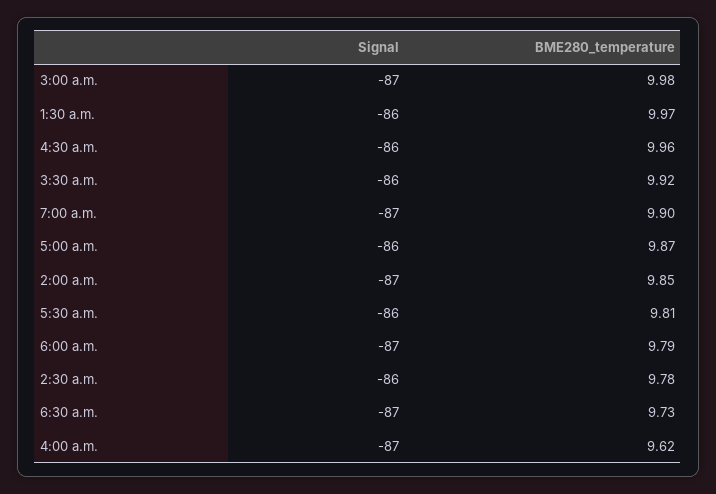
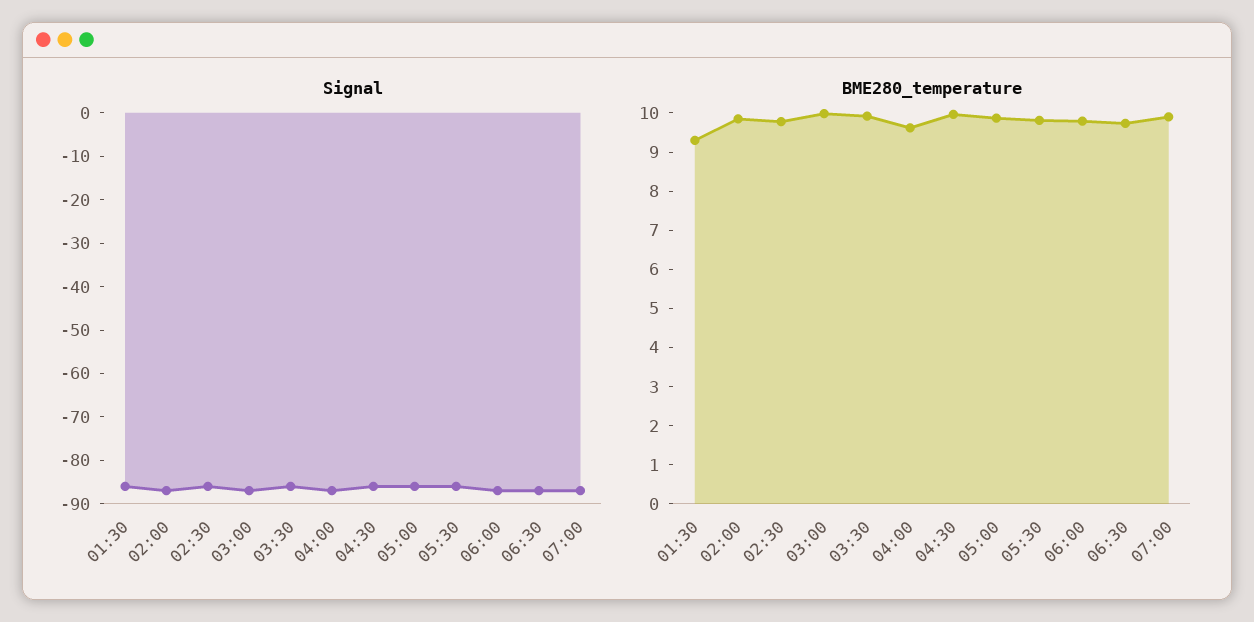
BME280_temperature, 1:30 a.m.: 9.97 -> 9.25

